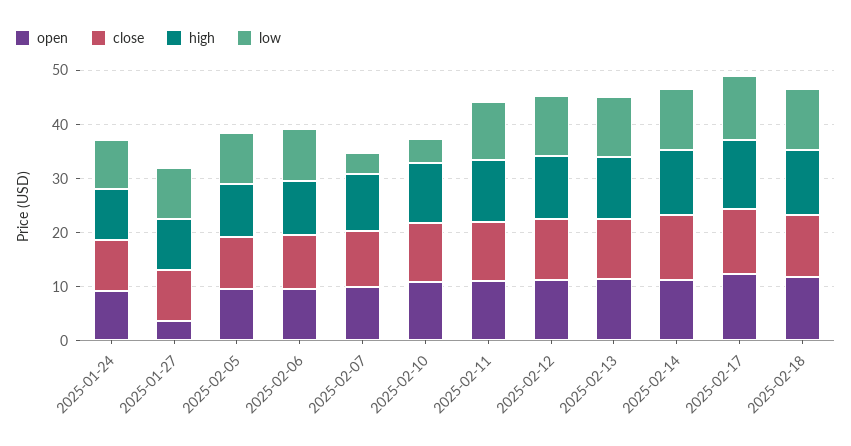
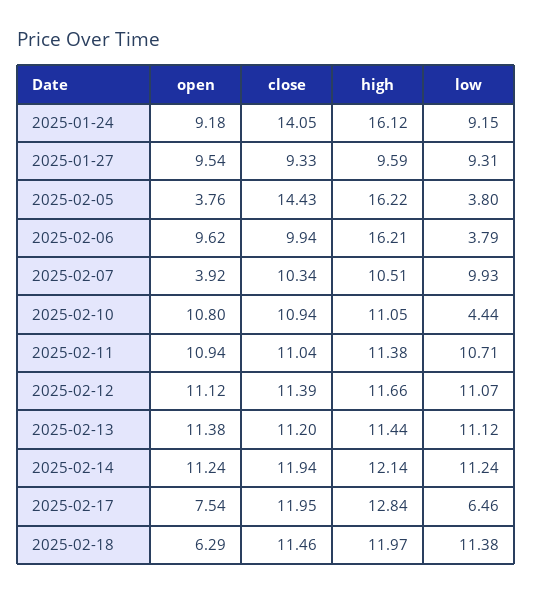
close, 2025-01-24: 10 -> 14.05
high, 2025-01-24: 10 -> 16.12
open, 2025-01-27: 4 -> 9.54
open, 2025-02-05: 10 -> 3.76
close, 2025-02-05: 10 -> 14.43
high, 2025-02-05: 10 -> 16.22
low, 2025-02-05: 10 -> 3.8
high, 2025-02-06: 10 -> 16.21
low, 2025-02-06: 10 -> 3.79
open, 2025-02-07: 10 -> 3.92
low, 2025-02-07: 4 -> 9.93
open, 2025-02-17: 12 -> 7.54
low, 2025-02-17: 12 -> 6.46
open, 2025-02-18: 12 -> 6.29

